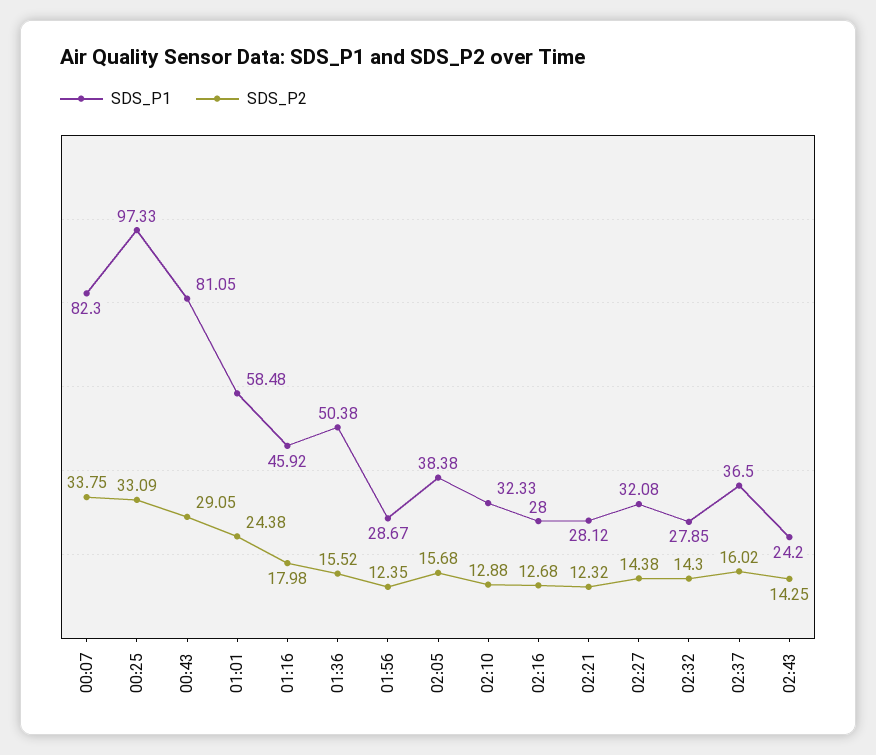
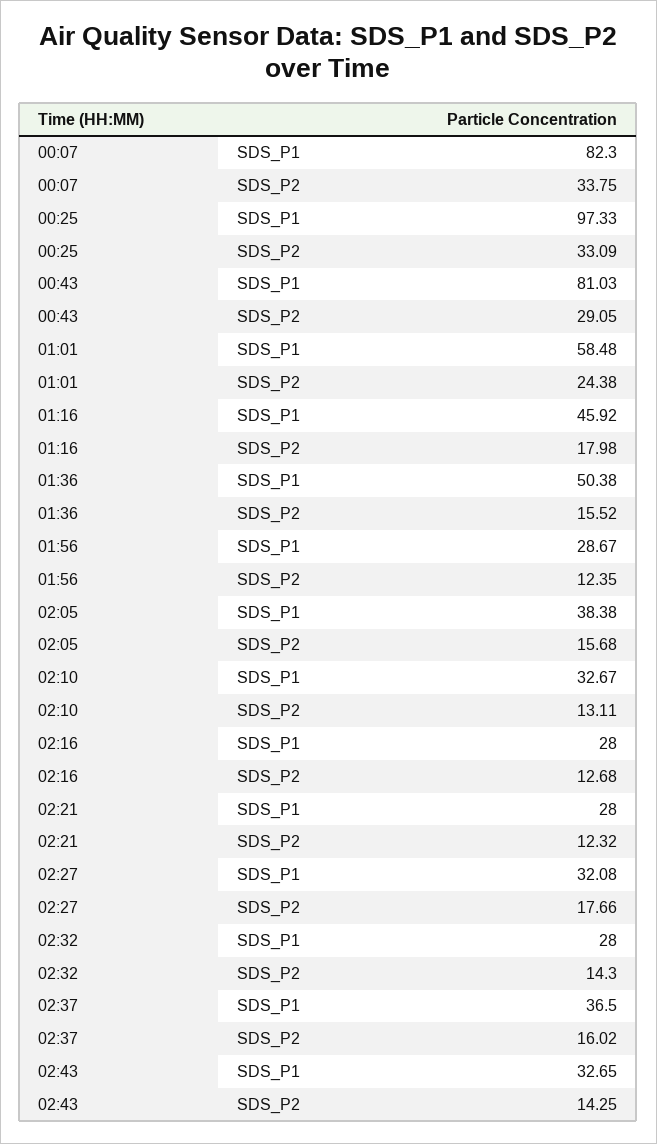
SDS_P1, 00:43: 81.05 -> 81.03
SDS_P1, 02:10: 32.33 -> 32.67
SDS_P2, 02:10: 12.88 -> 13.11
SDS_P1, 02:21: 28.12 -> 28
SDS_P2, 02:27: 14.38 -> 17.66
SDS_P1, 02:32: 27.85 -> 28
SDS_P1, 02:43: 24.2 -> 32.65

